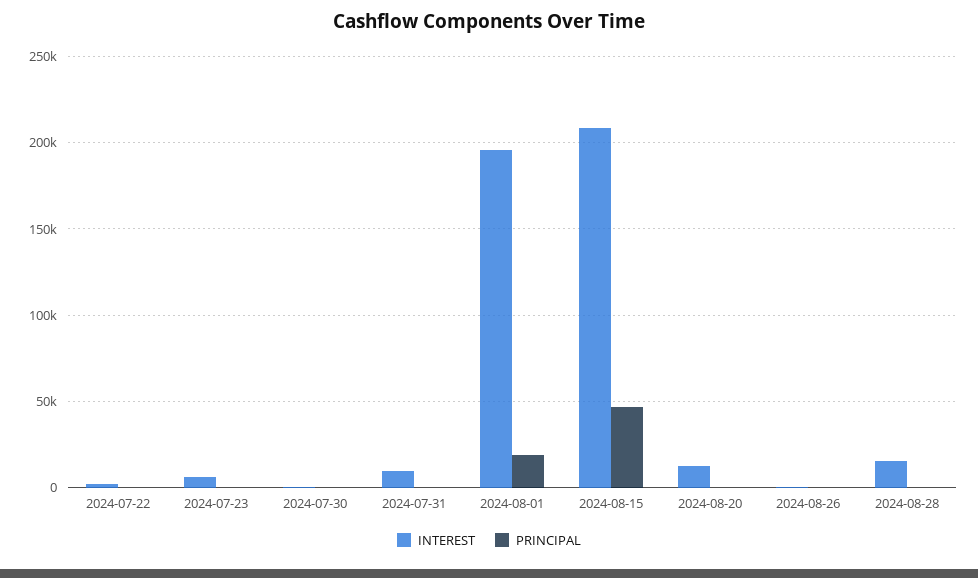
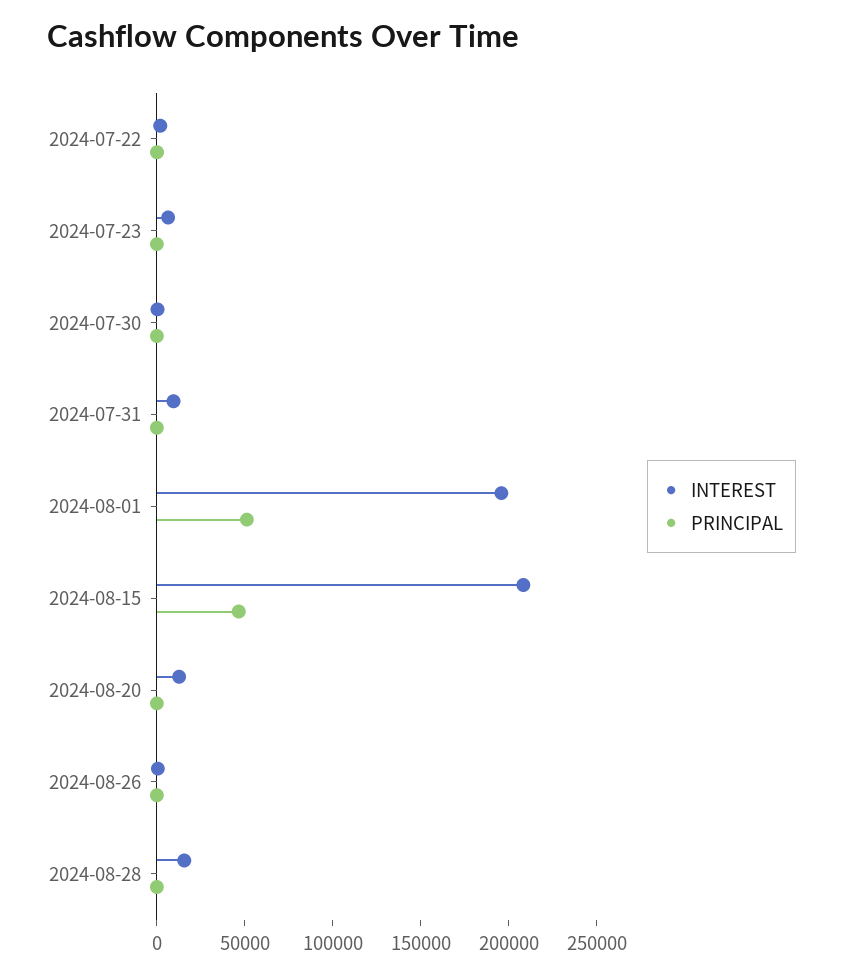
PRINCIPAL, 2024-08-01: 20000 -> 50000

